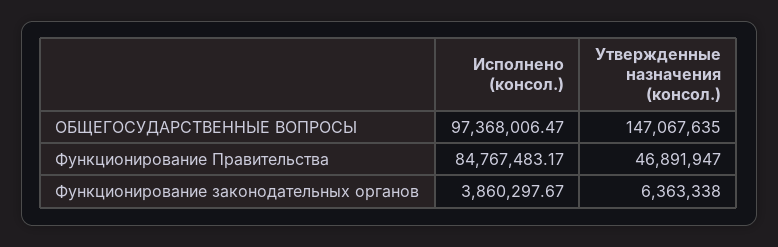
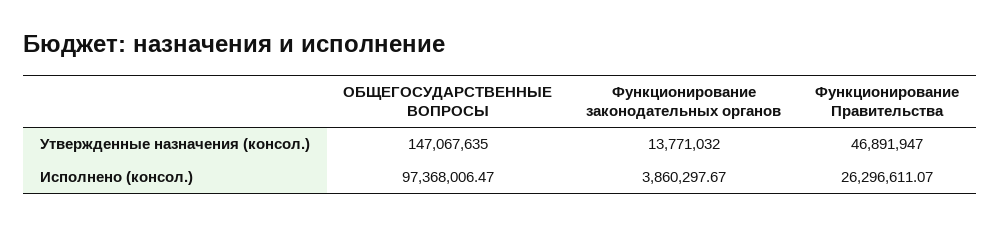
Исполнено (консол.), Функционирование Правительства: 84767483.17 -> 26296611.07
Утвержденные назначения (консол.), Функционирование законодательных органов: 6363338 -> 13771032

